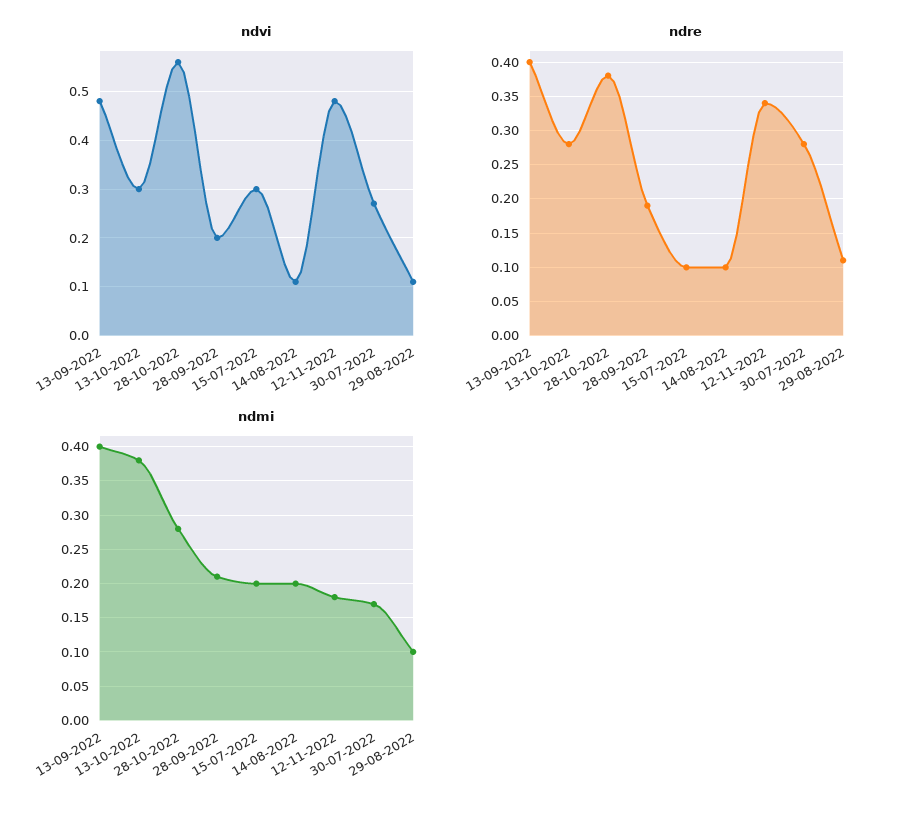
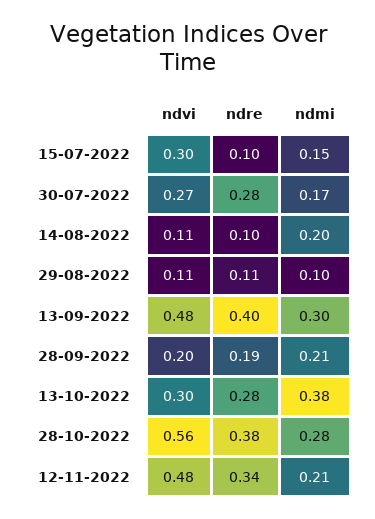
ndmi, 13-09-2022: 0.4 -> 0.3
ndmi, 15-07-2022: 0.2 -> 0.15
ndmi, 12-11-2022: 0.18 -> 0.21

